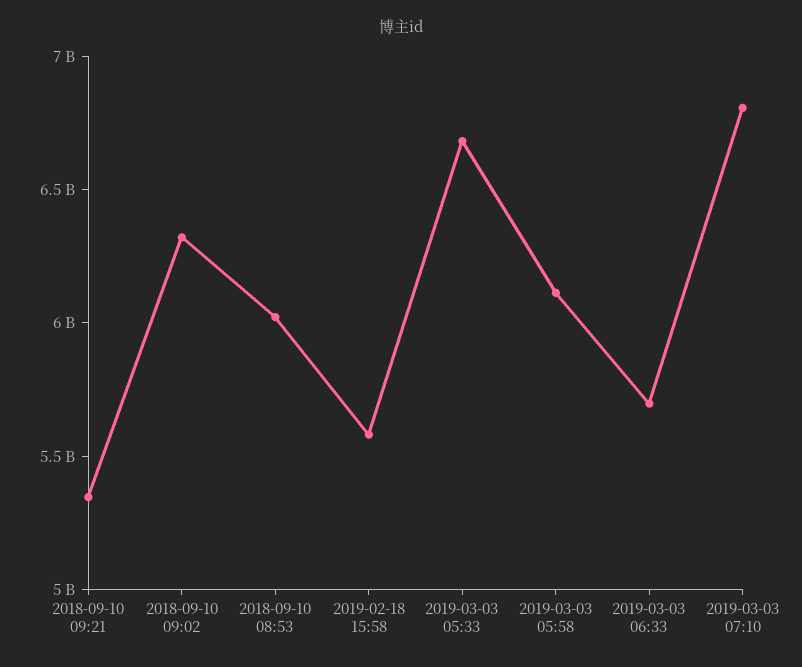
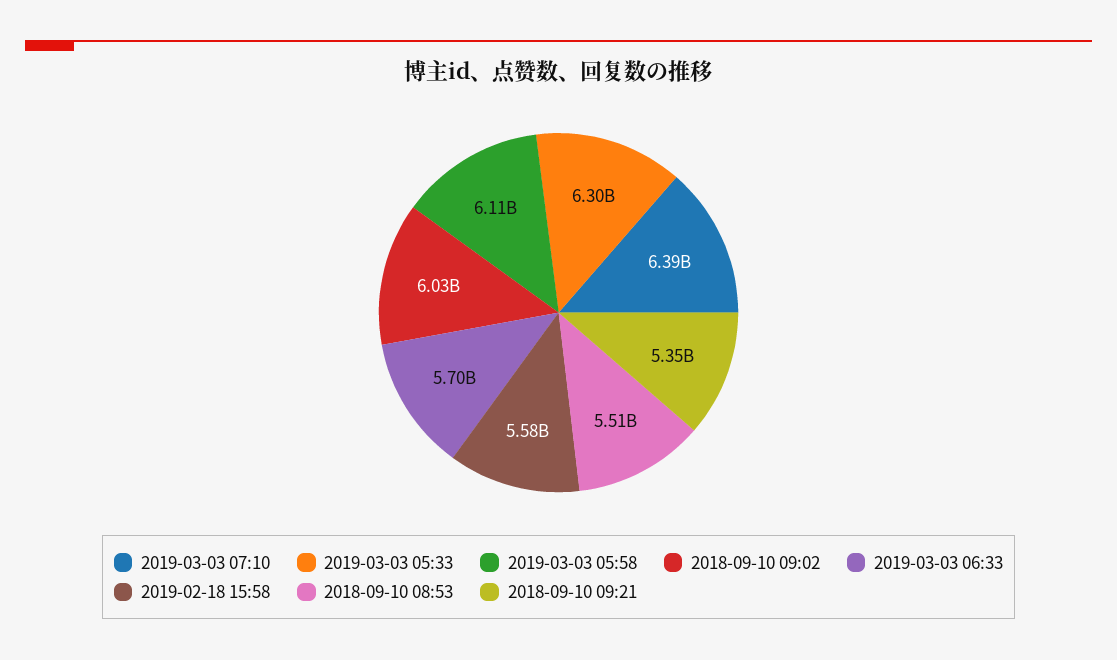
2018-09-10 09:02: 6300000000 -> 6030000000
2018-09-10 08:53: 6000000000 -> 5510000000
2019-03-03 05:33: 6700000000 -> 6300000000
2019-03-03 07:10: 6800000000 -> 6390000000

